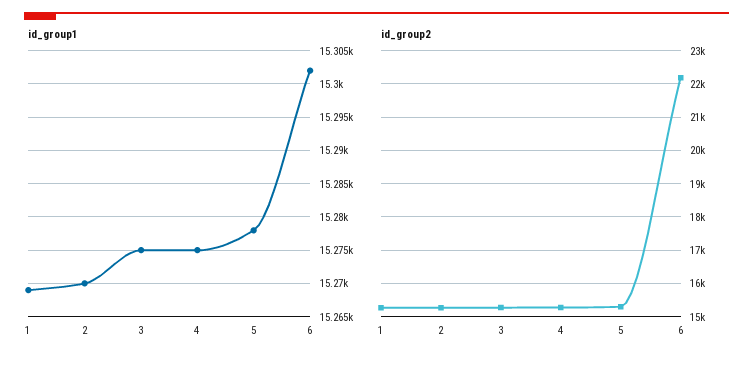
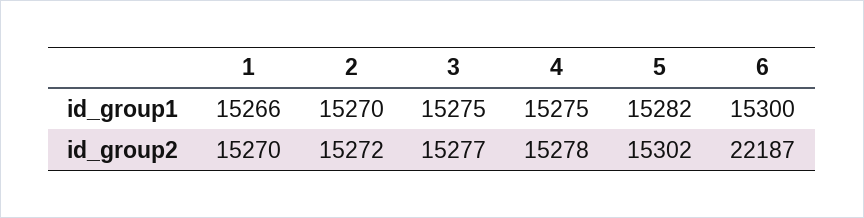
id_group1, 1: 15269 -> 15266
id_group1, 5: 15278 -> 15282
id_group1, 6: 15302 -> 15300

